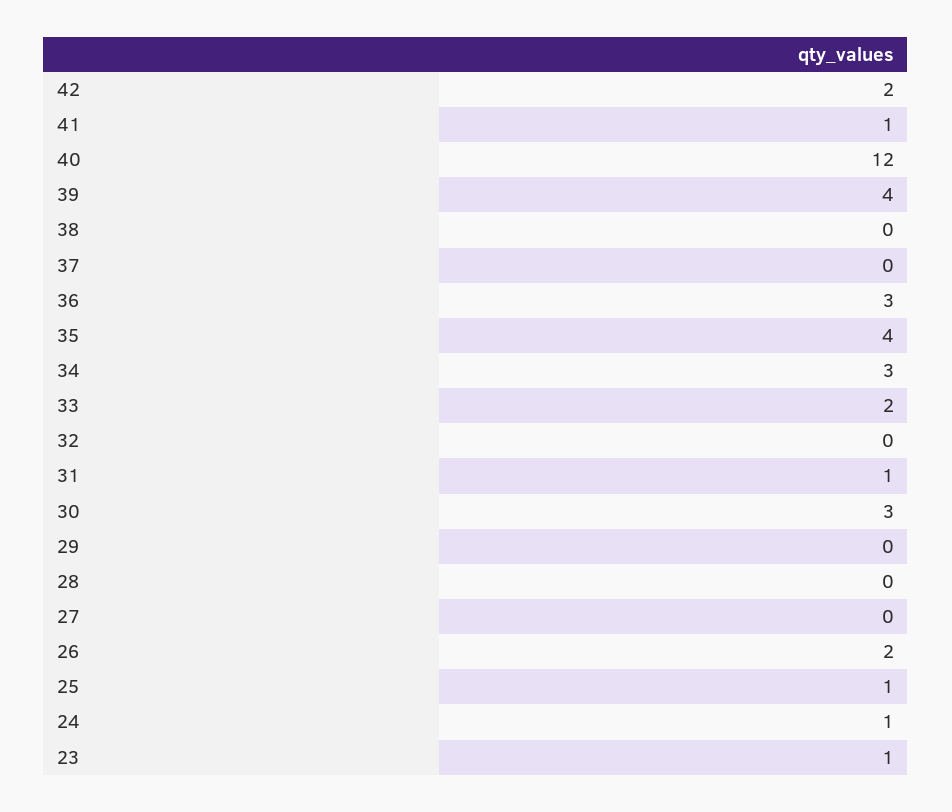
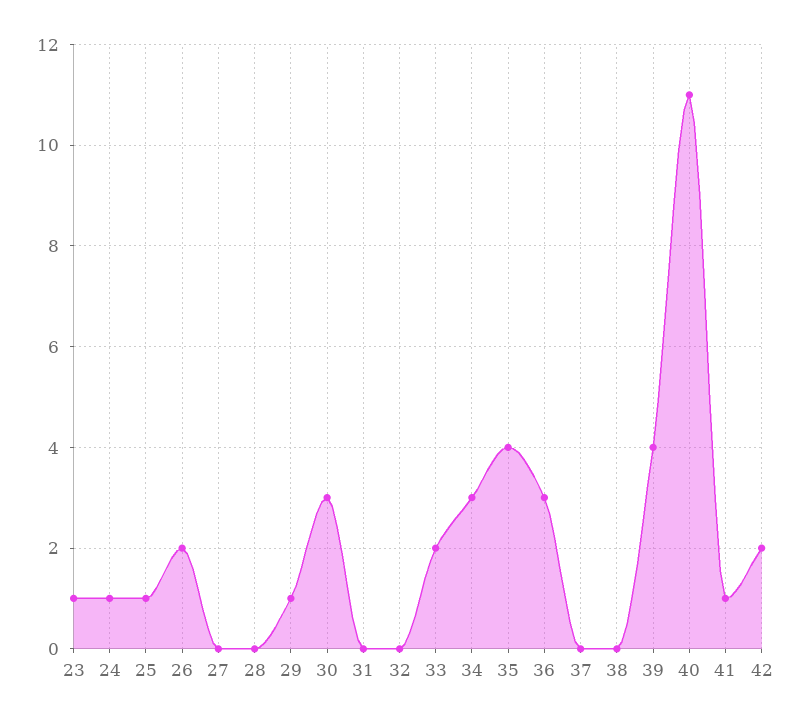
40: 12 -> 11
31: 1 -> 0
29: 0 -> 1

